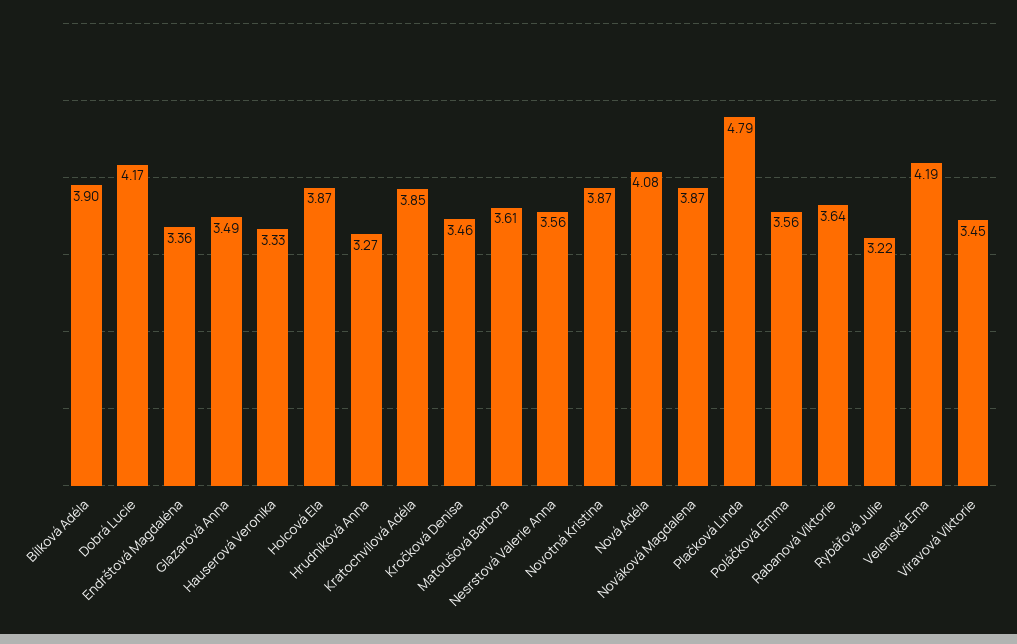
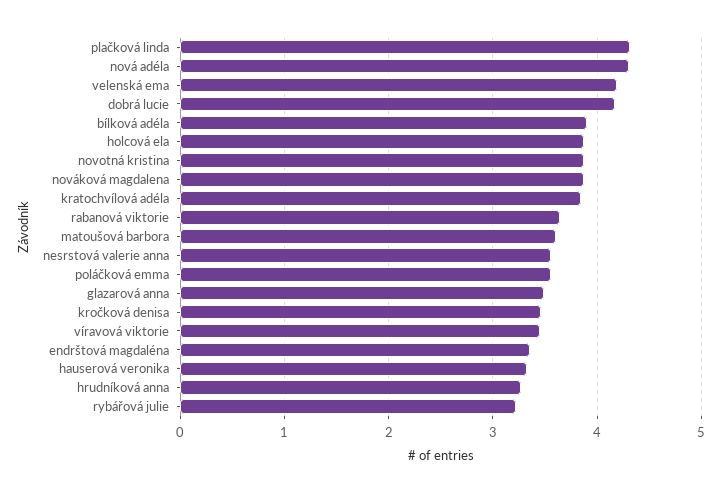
Nová Adéla: 4.08 -> 4.3
Plačková Linda: 4.79 -> 4.3

